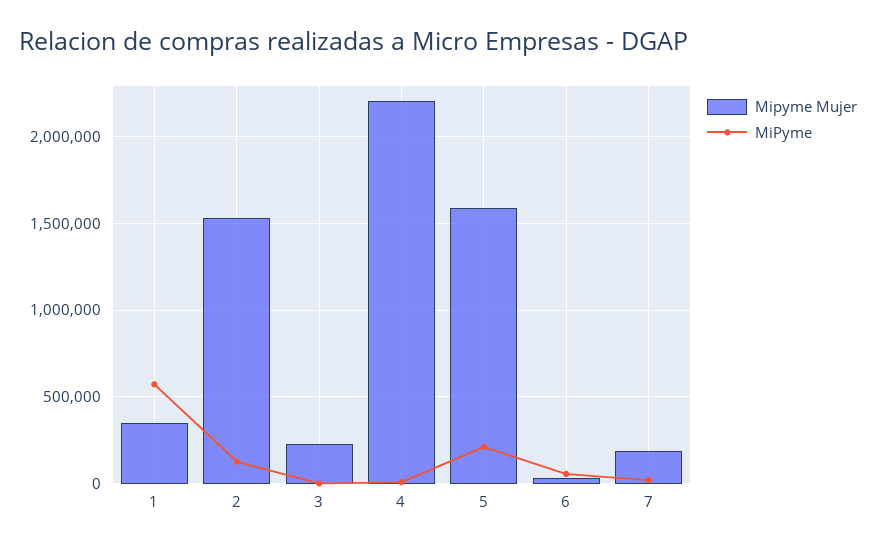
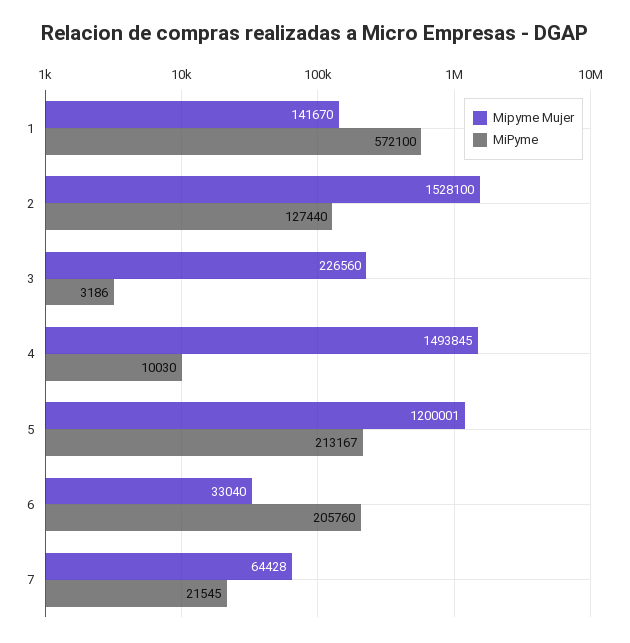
Mipyme Mujer, 1: 350000 -> 141670
Mipyme Mujer, 4: 2200000 -> 1493845
Mipyme Mujer, 5: 1600000 -> 1200001
MiPyme, 6: 50000 -> 205760
Mipyme Mujer, 7: 200000 -> 64428

